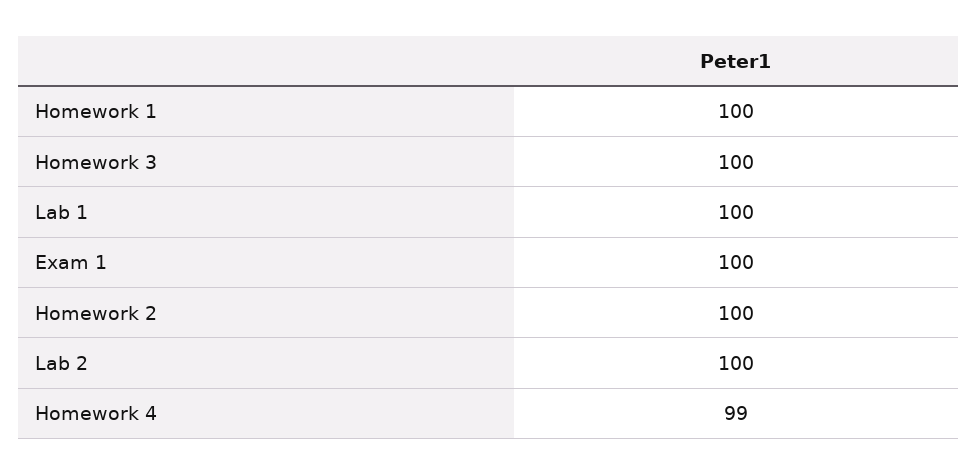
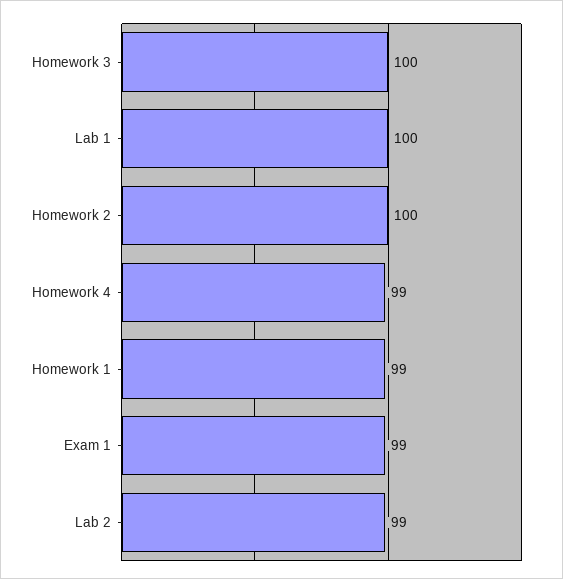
Homework 1: 100 -> 99
Exam 1: 100 -> 99
Lab 2: 100 -> 99

